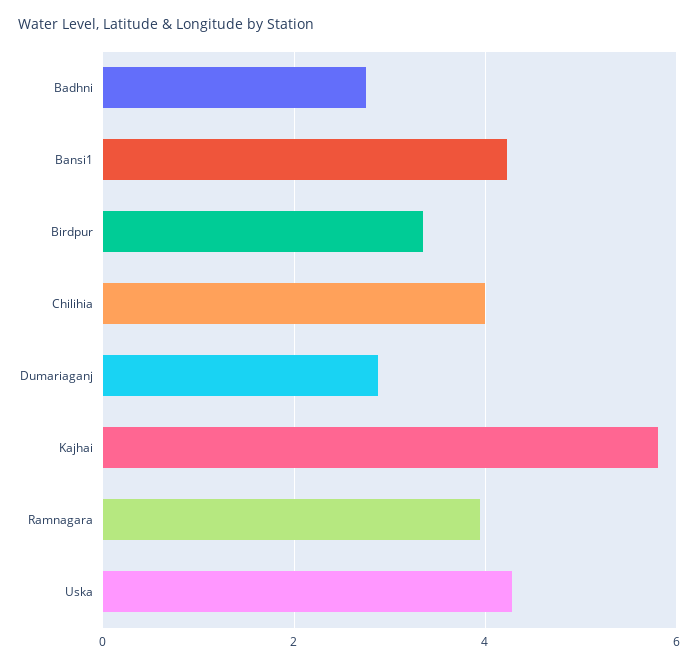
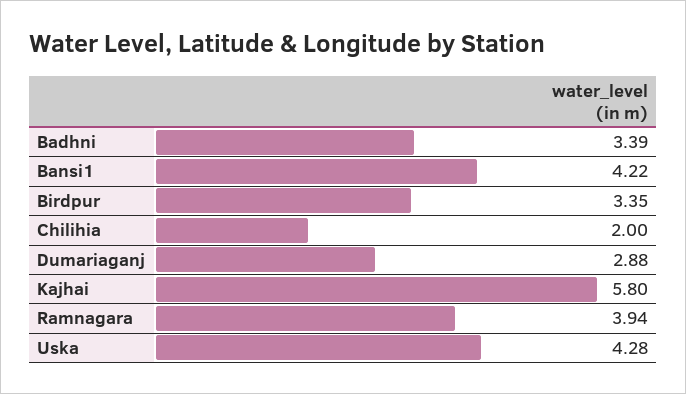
Badhni: 2.8 -> 3.39
Chilihia: 4 -> 2

